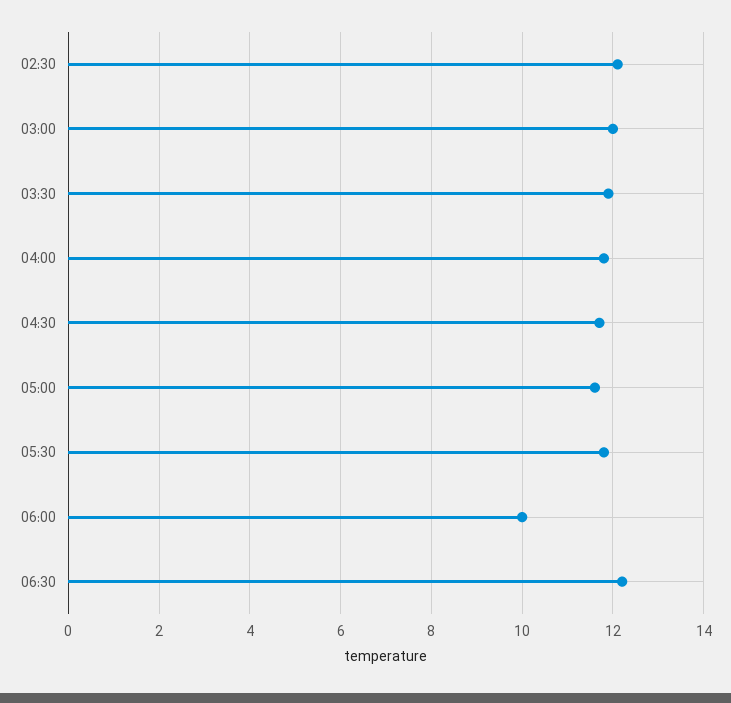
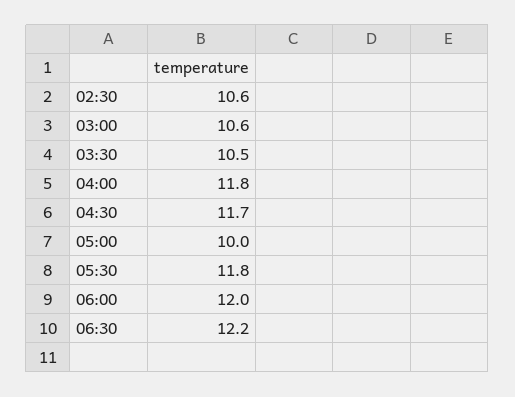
02:30: 12 -> 10.6
03:00: 12 -> 10.6
03:30: 12 -> 10.5
05:00: 11.5 -> 10
06:00: 10 -> 12

